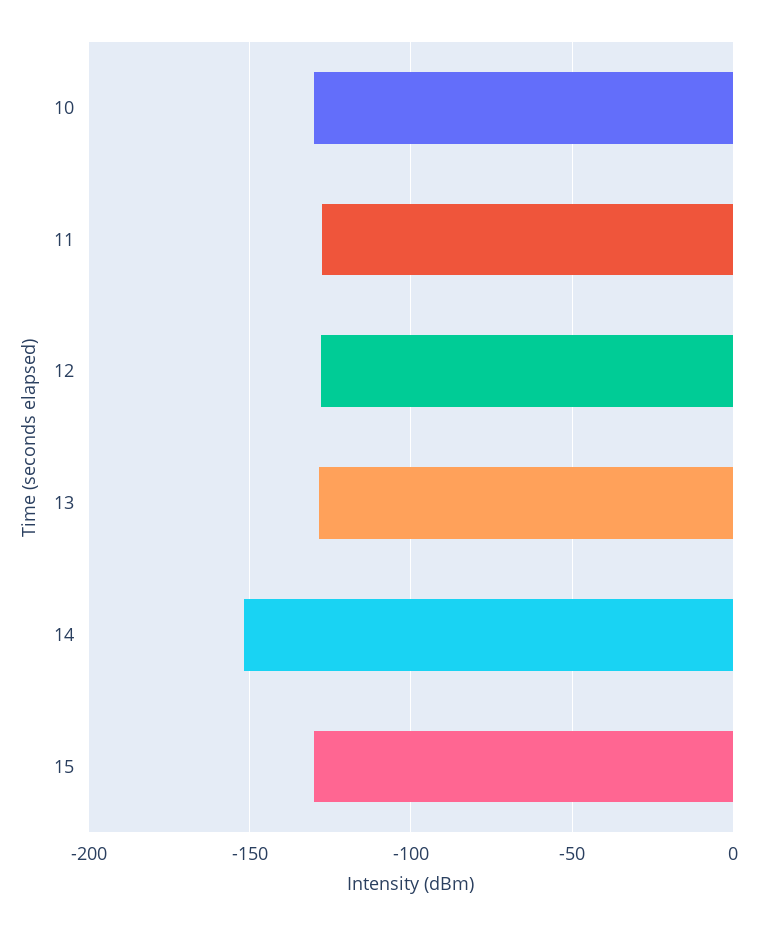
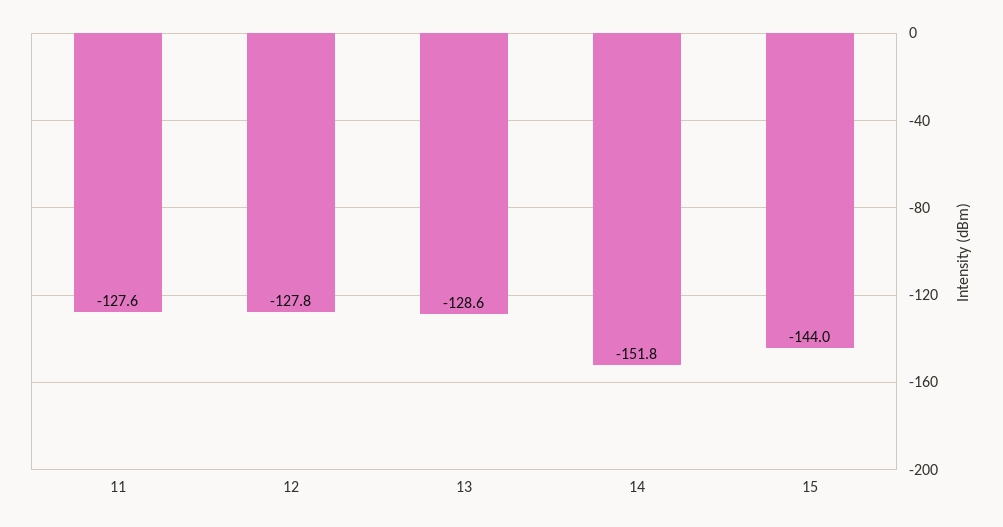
10: -130 -> none
15: -130 -> -144

